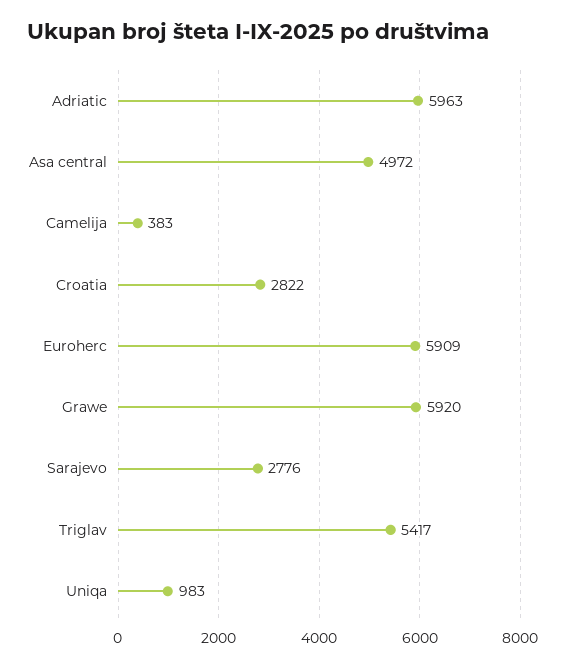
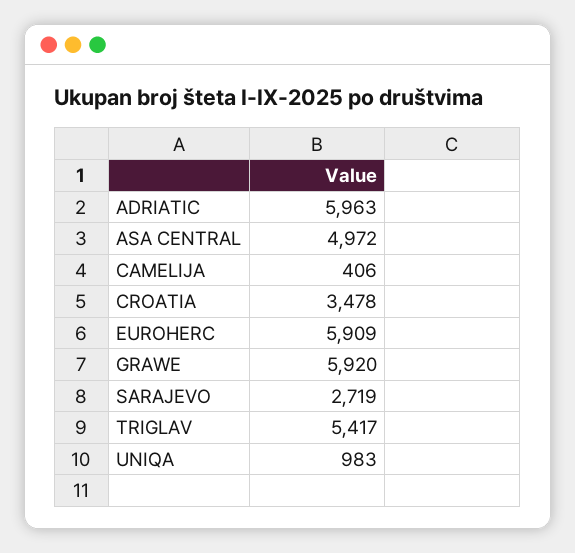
Camelija: 383 -> 406
Croatia: 2822 -> 3478
Sarajevo: 2776 -> 2719

